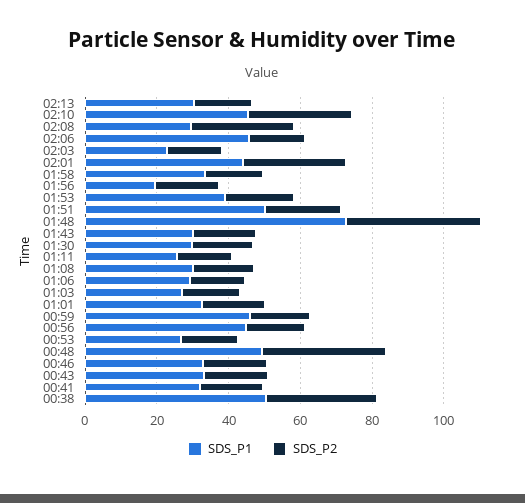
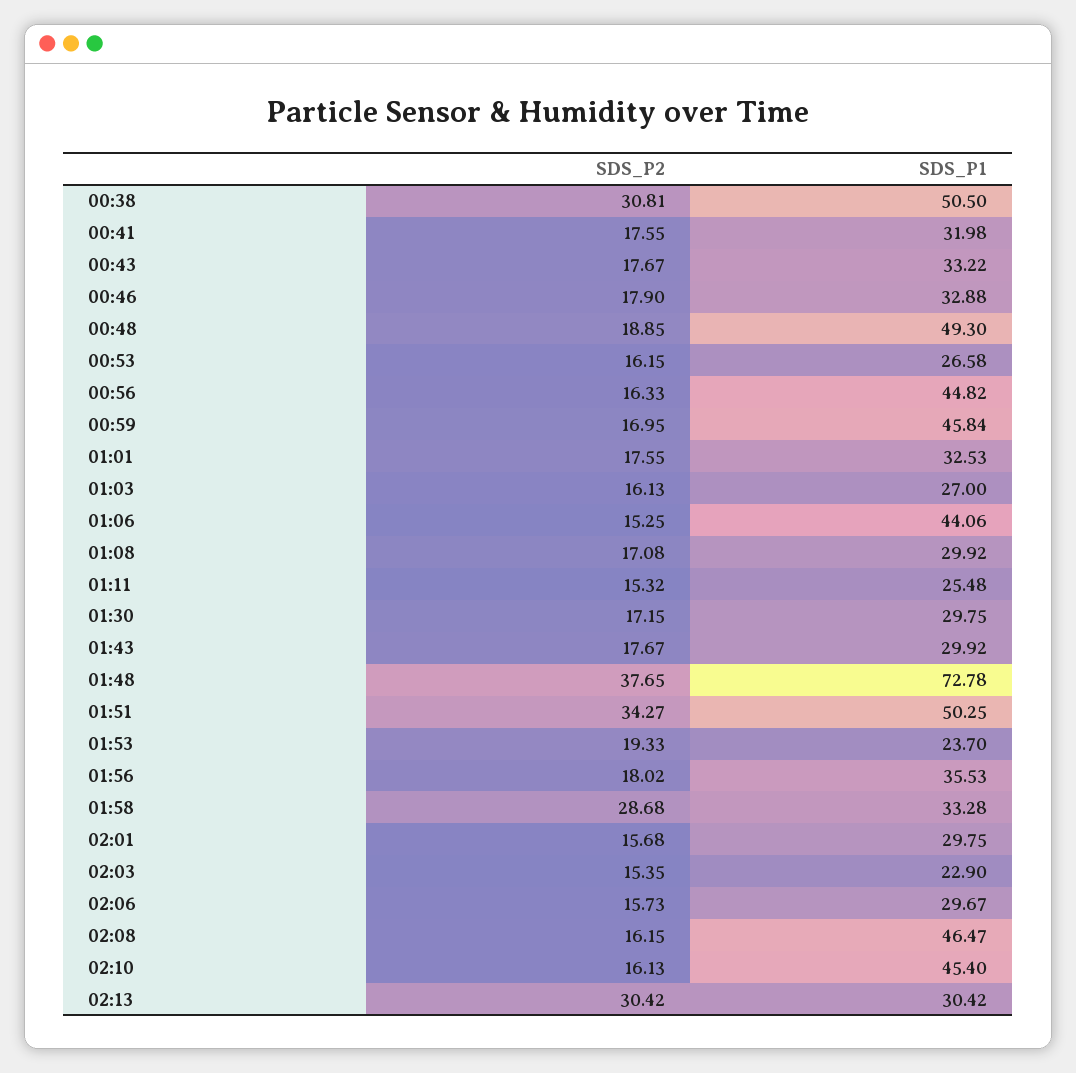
SDS_P2, 02:13: 15 -> 30.42
SDS_P2, 02:10: 30 -> 16.13
SDS_P1, 02:08: 30 -> 46.47
SDS_P2, 02:08: 30 -> 16.15
SDS_P1, 02:06: 45 -> 29.67
SDS_P1, 02:01: 45 -> 29.75
SDS_P2, 02:01: 30 -> 15.68
SDS_P2, 01:58: 15 -> 28.68
SDS_P1, 01:56: 20 -> 35.53
SDS_P1, 01:53: 40 -> 23.7
SDS_P2, 01:51: 20 -> 34.27
SDS_P1, 01:06: 30 -> 44.06
SDS_P2, 00:48: 35 -> 18.85

